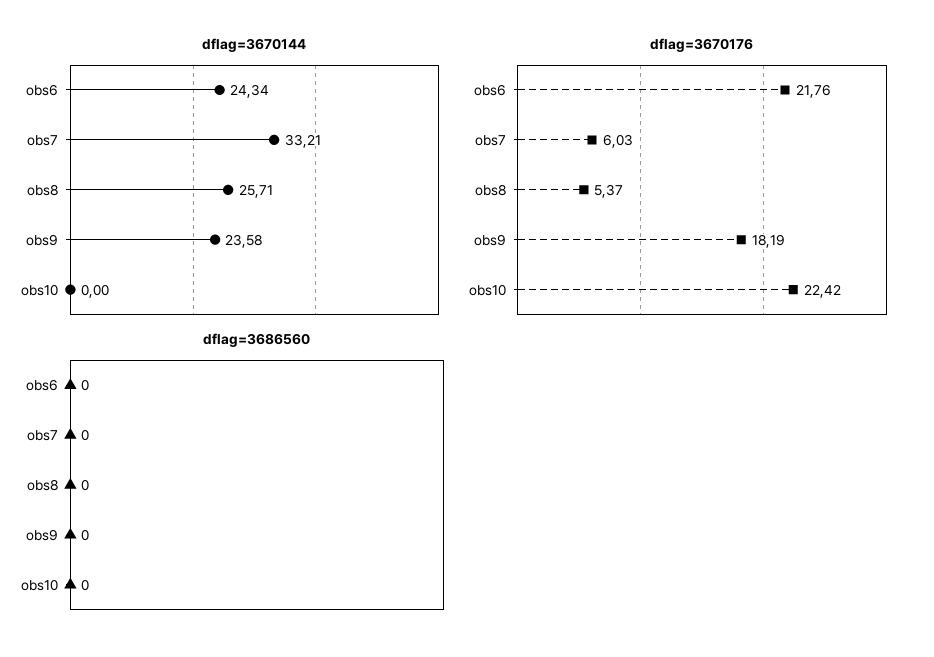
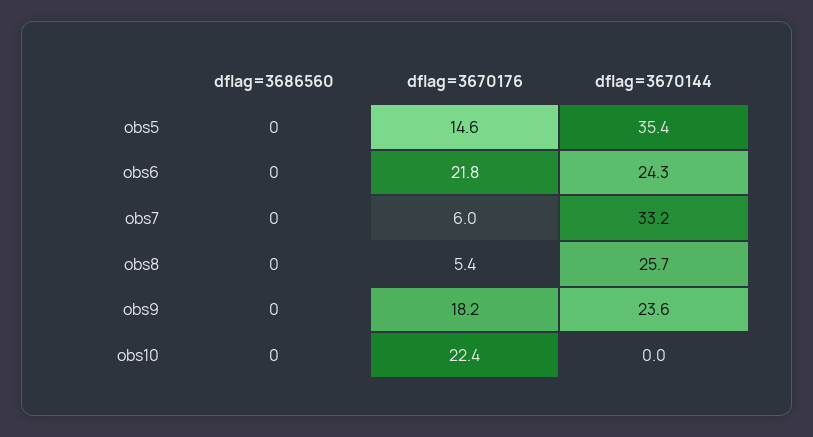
dflag=3686560, obs5: none -> 0
dflag=3670176, obs5: none -> 14.6
dflag=3670144, obs5: none -> 35.4

